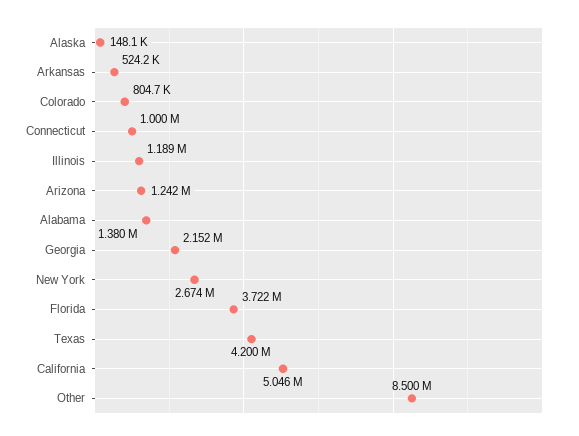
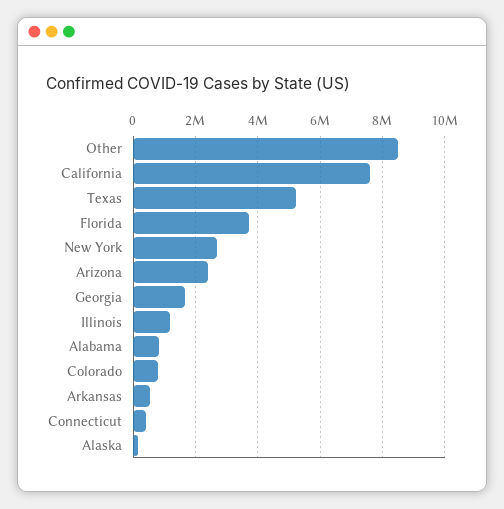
Connecticut: 1000000 -> 400000
Arizona: 1242000 -> 2400000
Alabama: 1380000 -> 800000
Georgia: 2152000 -> 1600000
Texas: 4200000 -> 5200000
California: 5046000 -> 7600000

